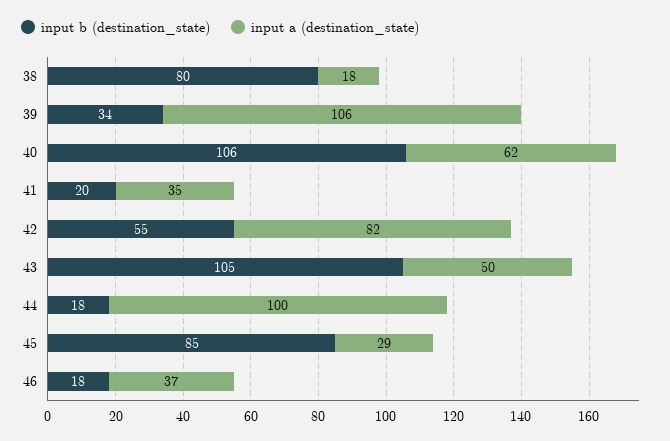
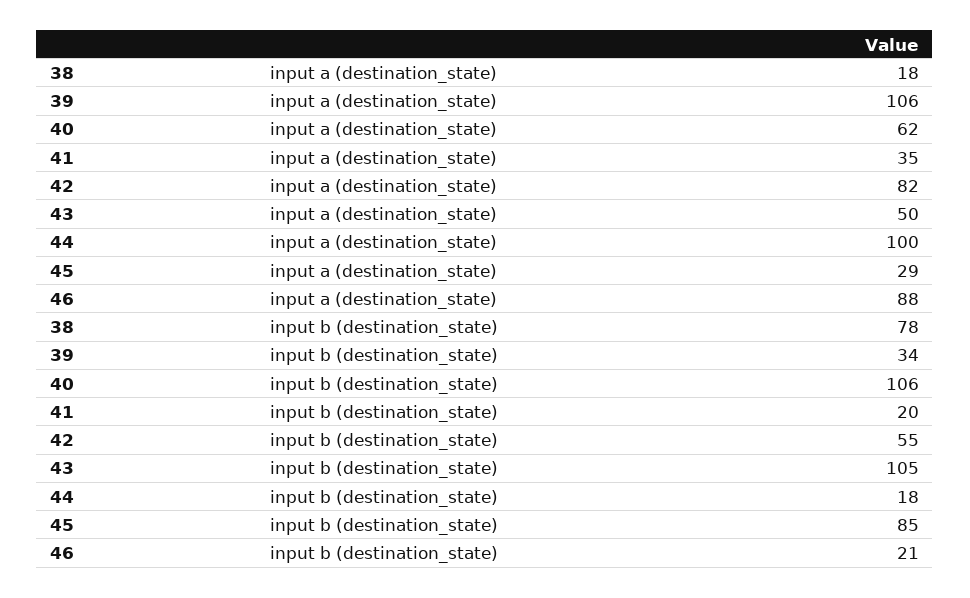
input b (destination_state), 38: 80 -> 78
input b (destination_state), 46: 18 -> 21
input a (destination_state), 46: 37 -> 88

